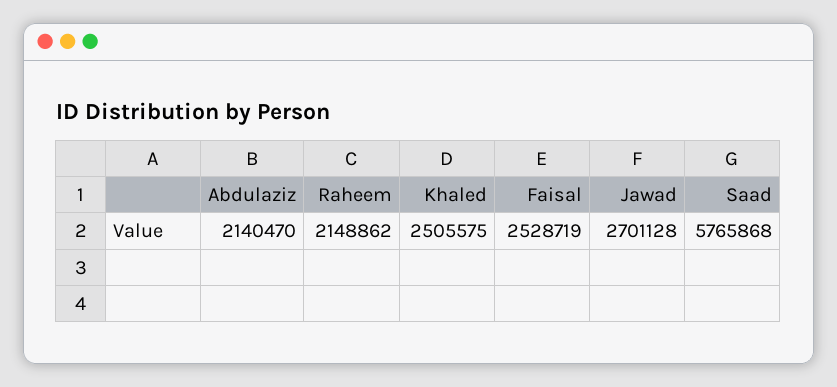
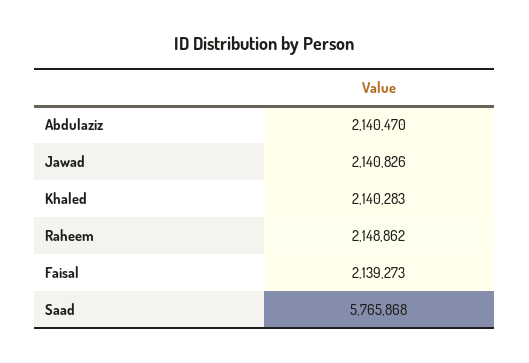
Khaled: 2505575 -> 2140283
Faisal: 2528719 -> 2139273
Jawad: 2701128 -> 2140826

